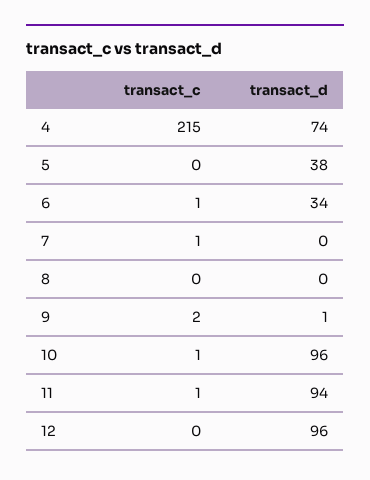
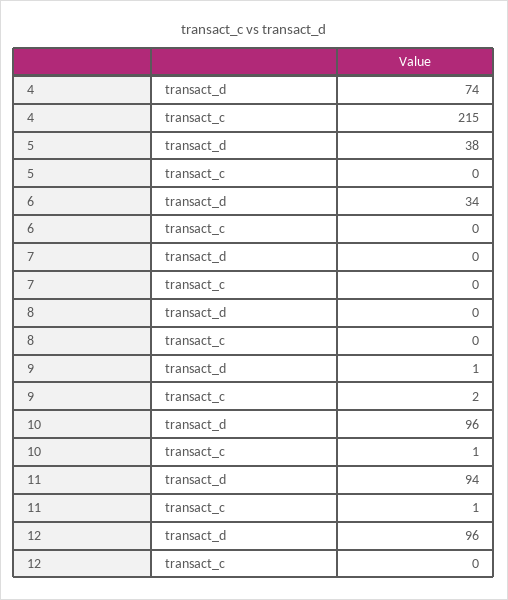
transact_c, 6: 1 -> 0
transact_c, 7: 1 -> 0

